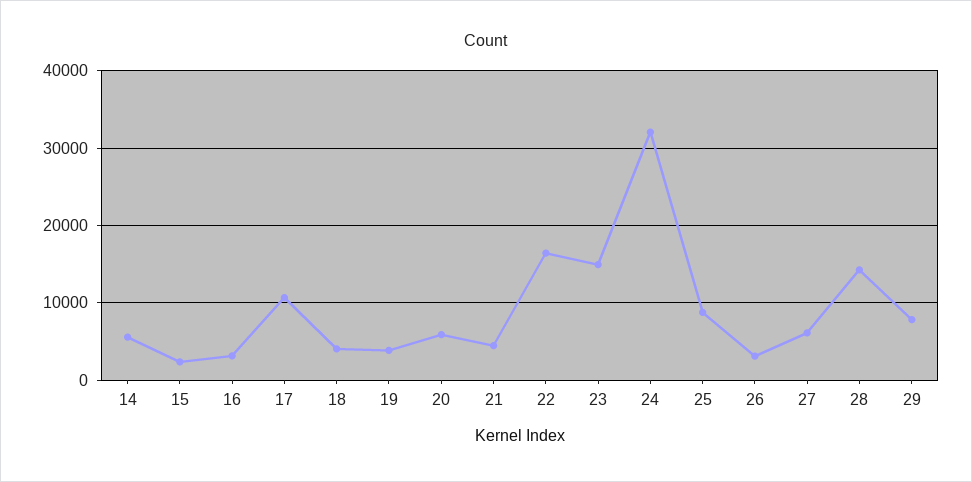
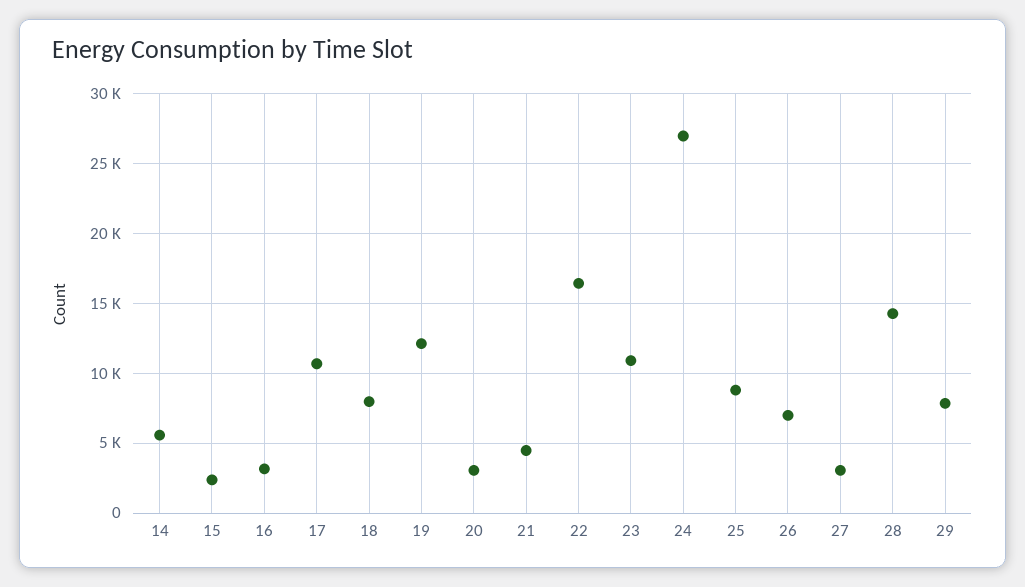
18: 4000 -> 8000
19: 4000 -> 12000
20: 6000 -> 3000
23: 15000 -> 11000
24: 32000 -> 27000
26: 3000 -> 7000
27: 6000 -> 3000

